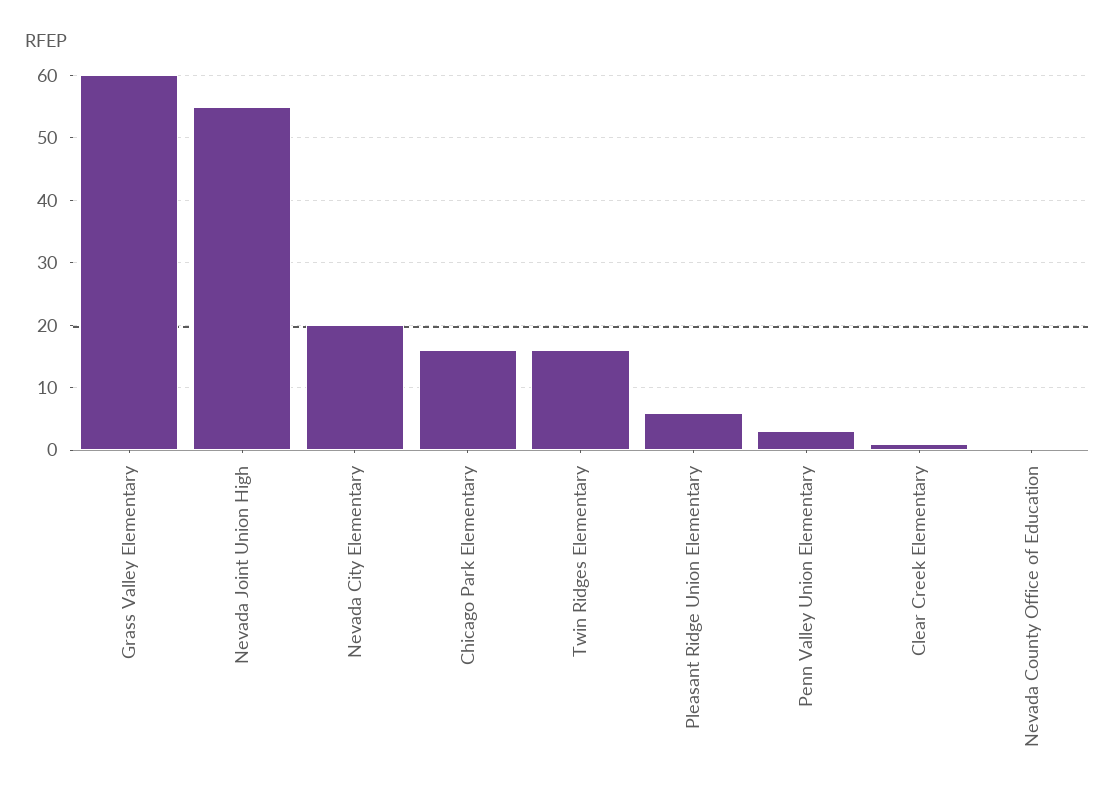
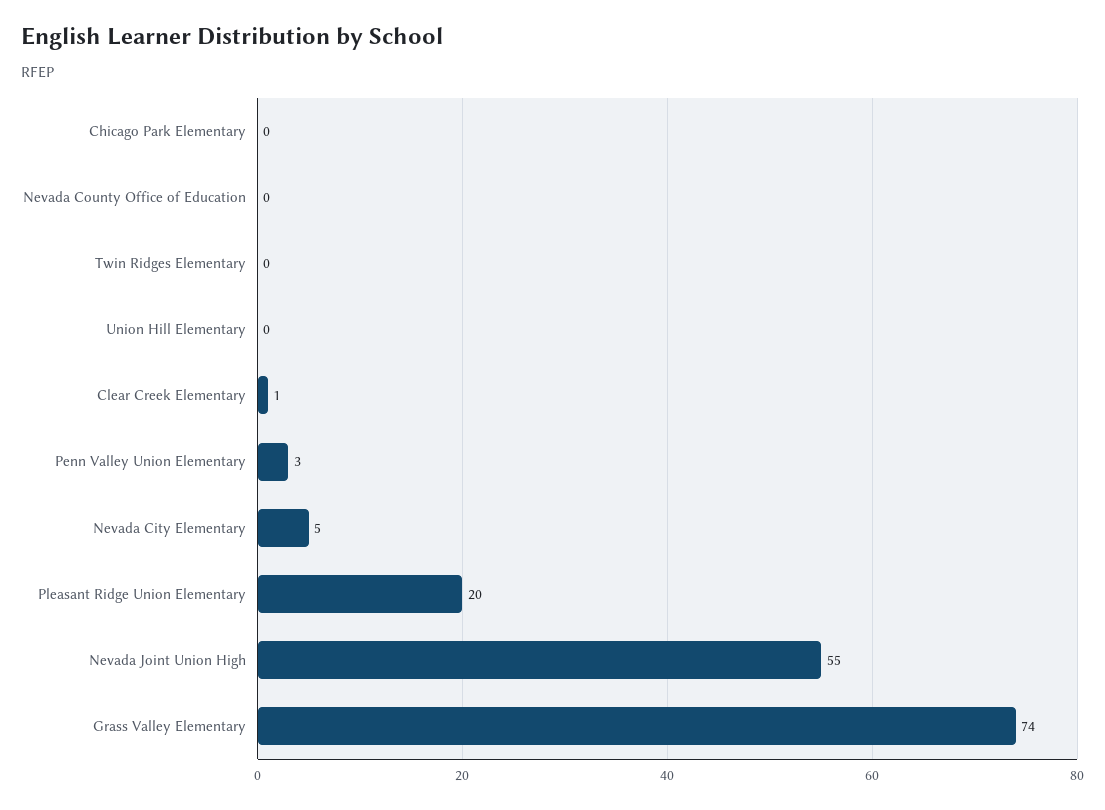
Grass Valley Elementary: 60 -> 74
Nevada City Elementary: 20 -> 5
Chicago Park Elementary: 16 -> 0
Twin Ridges Elementary: 16 -> 0
Pleasant Ridge Union Elementary: 6 -> 20
Union Hill Elementary: none -> 0

